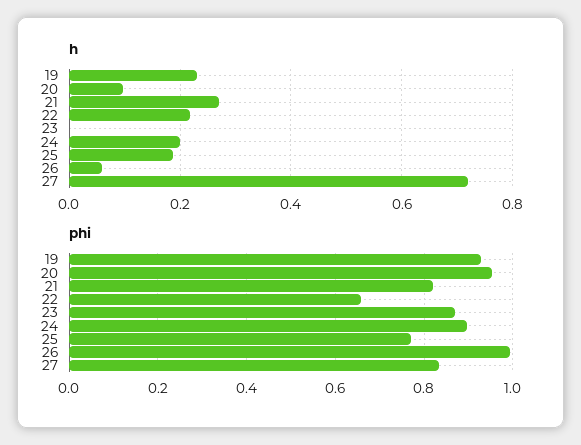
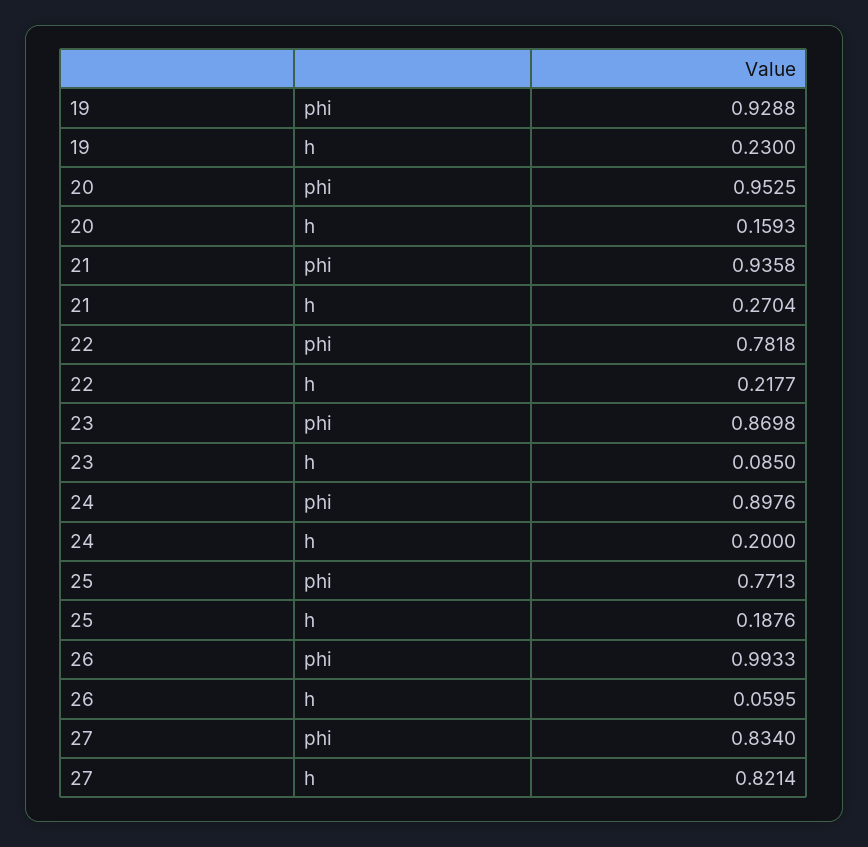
h, 20: 0.1 -> 0.1593
h, 23: 0 -> 0.085
h, 27: 0.72 -> 0.8214
phi, 21: 0.82 -> 0.9358
phi, 22: 0.66 -> 0.7818

